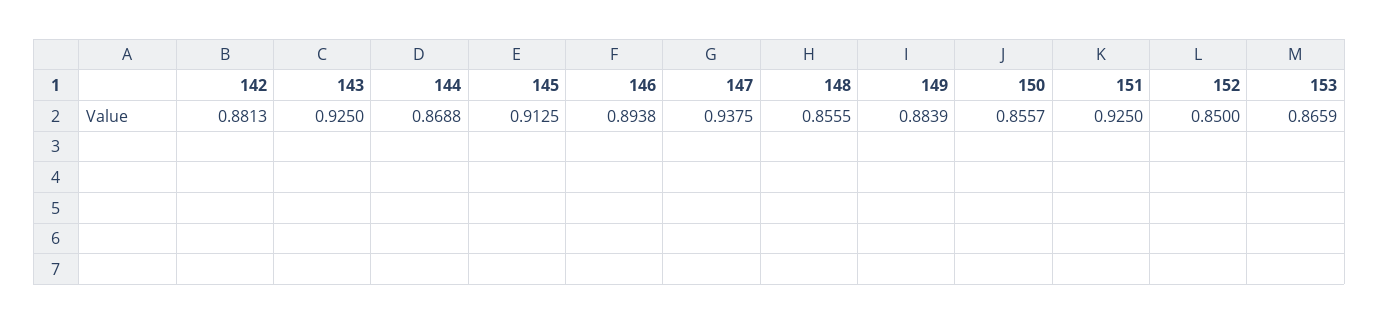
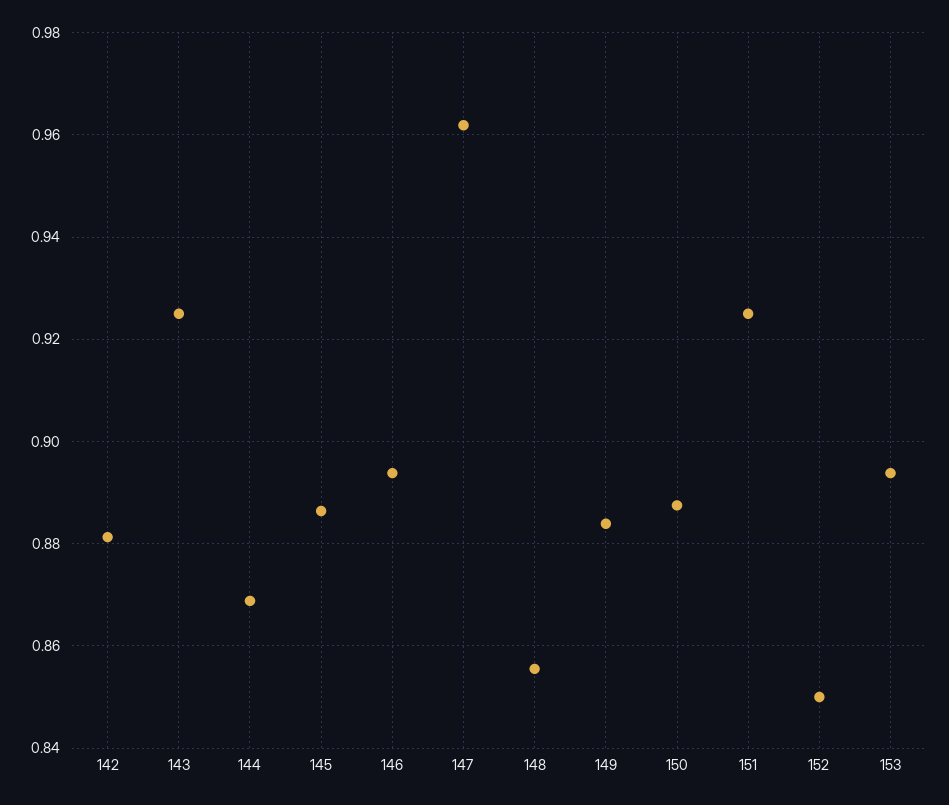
145: 0.9125 -> 0.886
147: 0.9375 -> 0.962
150: 0.8557 -> 0.888
153: 0.8659 -> 0.894

